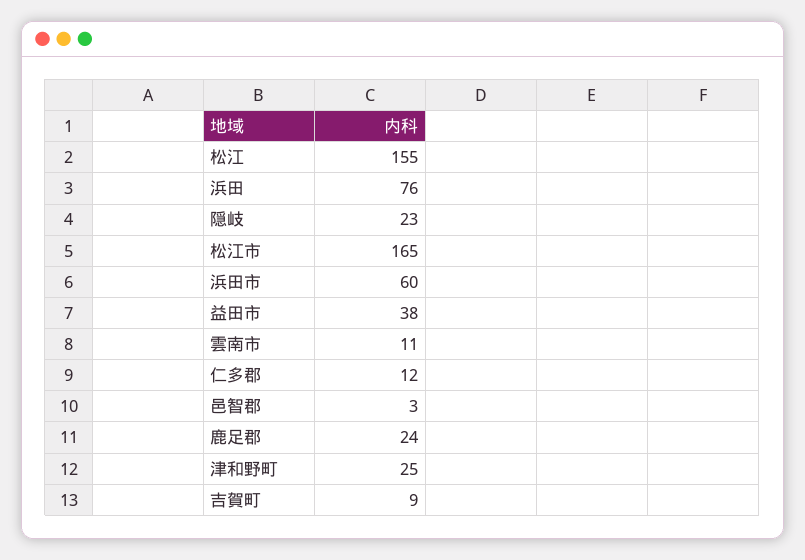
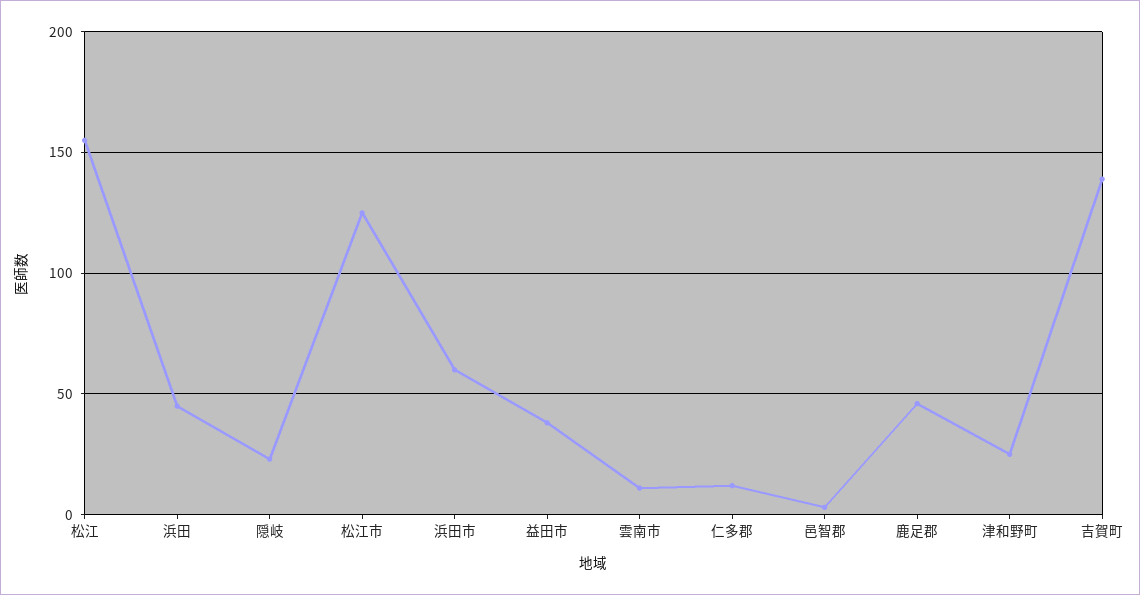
浜田: 76 -> 45
松江市: 165 -> 125
鹿足郡: 24 -> 45
吉賀町: 9 -> 140

